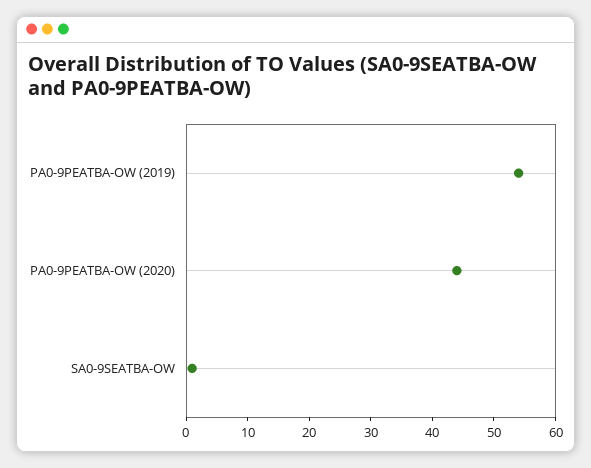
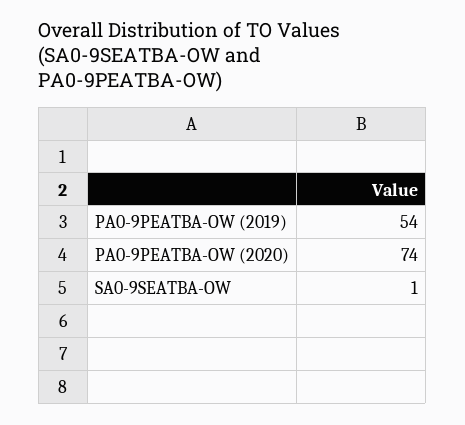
PA0-9PEATBA-OW (2020): 45 -> 74

